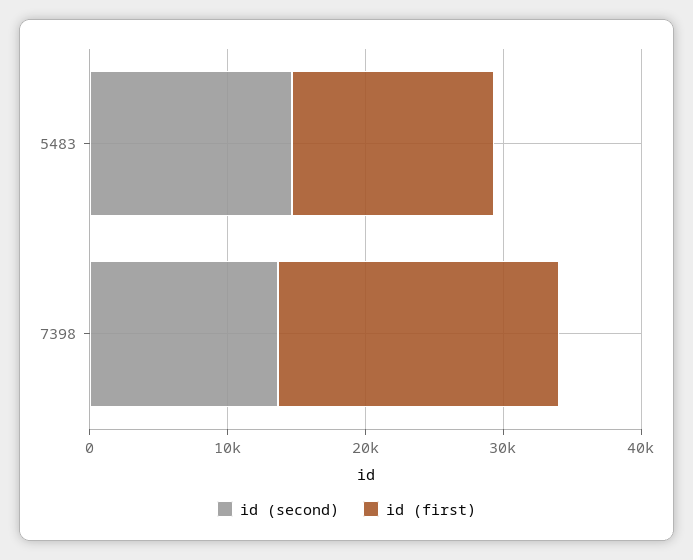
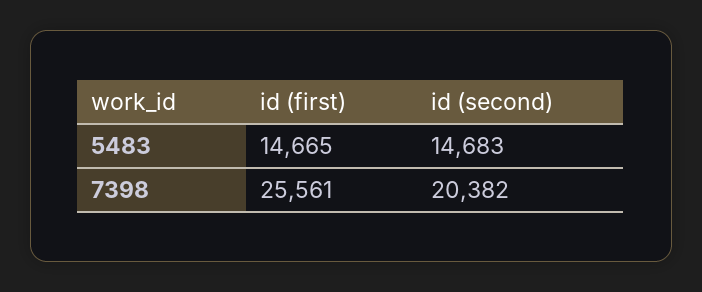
id (second), 7398: 14000 -> 20382
id (first), 7398: 20000 -> 25561

